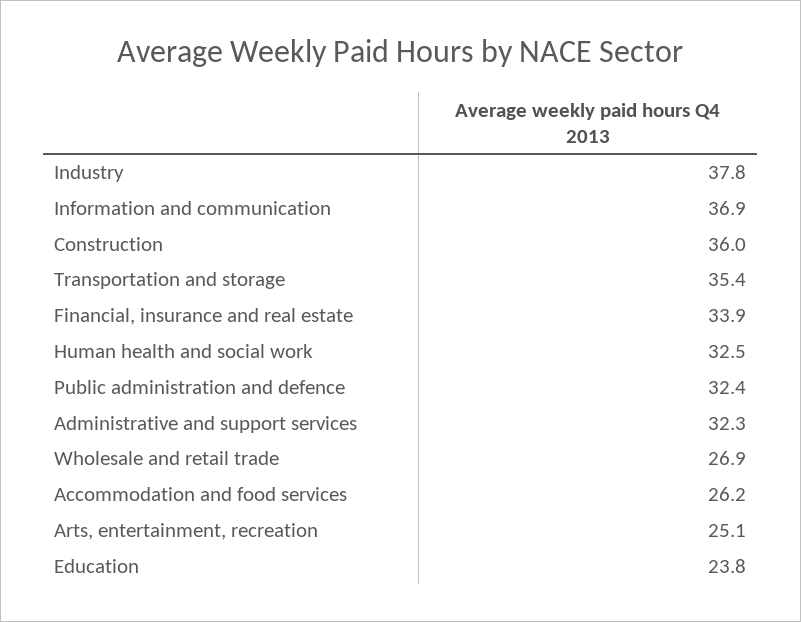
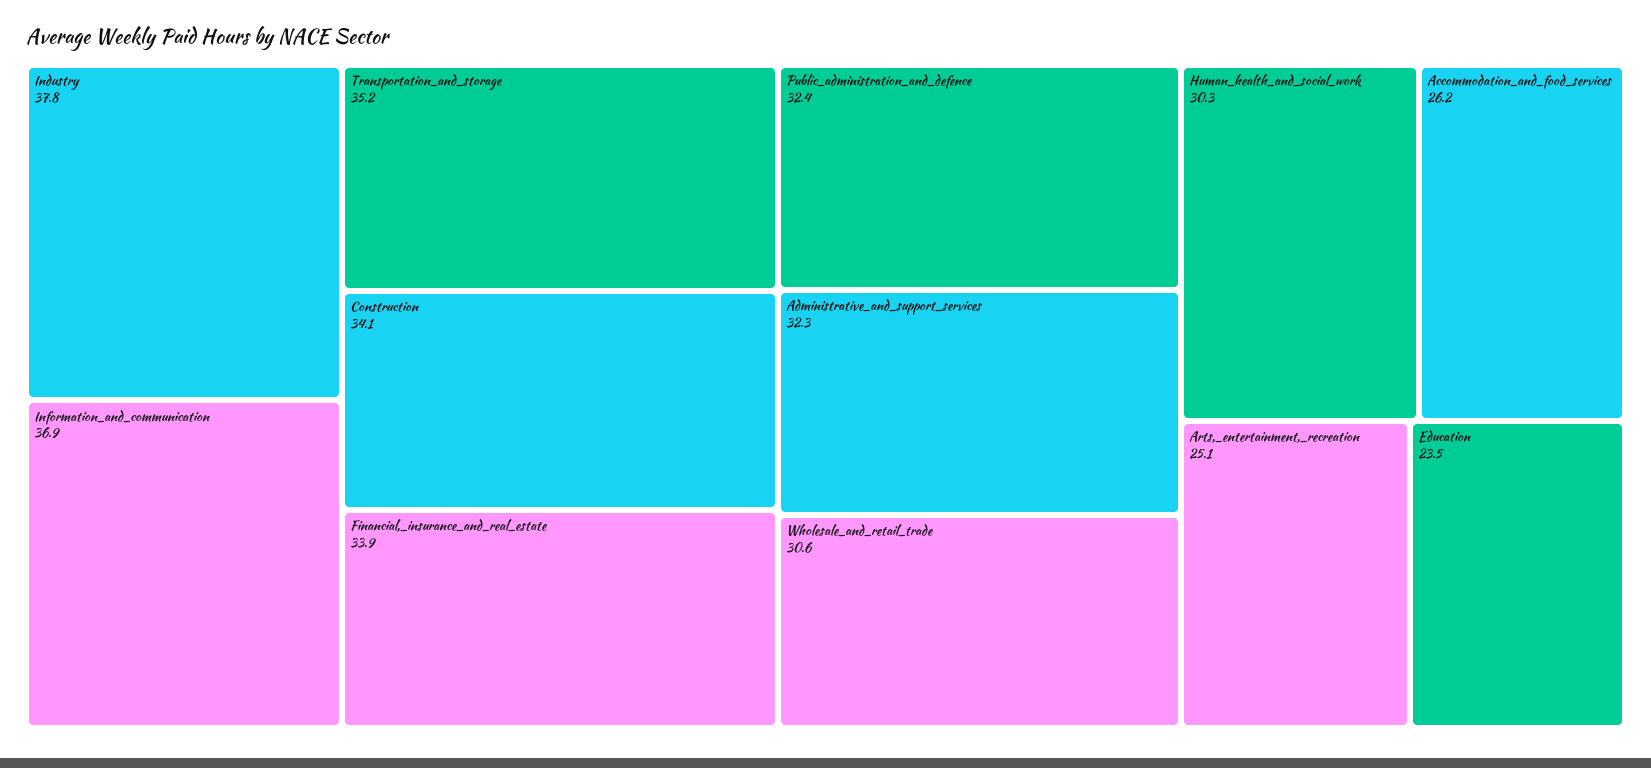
Construction: 36 -> 34.1
Transportation and storage: 35.4 -> 35.2
Human health and social work: 32.5 -> 30.3
Wholesale and retail trade: 26.9 -> 30.6
Education: 23.8 -> 23.5

